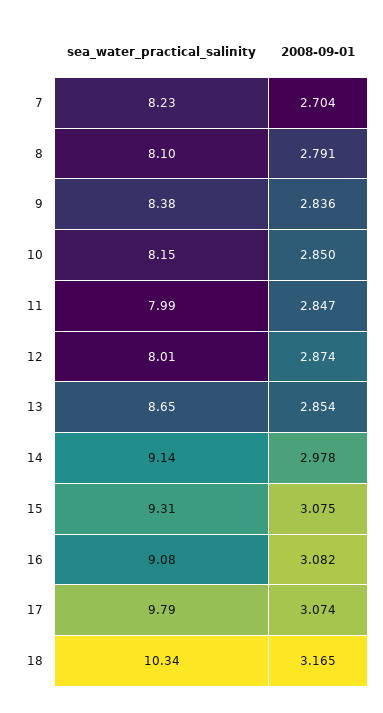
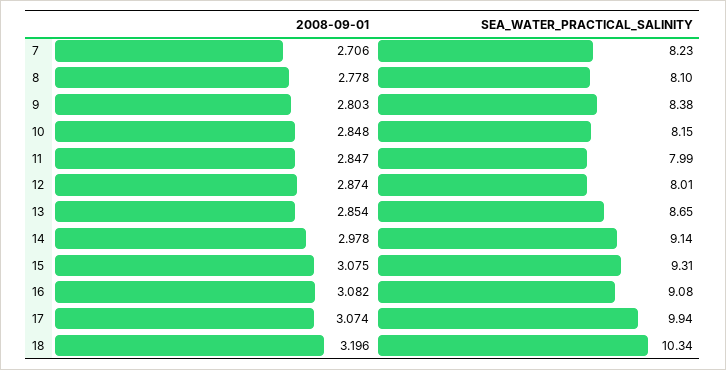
2008-09-01, 7: 2.704 -> 2.706
2008-09-01, 8: 2.791 -> 2.778
2008-09-01, 9: 2.836 -> 2.803
2008-09-01, 10: 2.85 -> 2.848
sea_water_practical_salinity, 17: 9.79 -> 9.94
2008-09-01, 18: 3.165 -> 3.196

